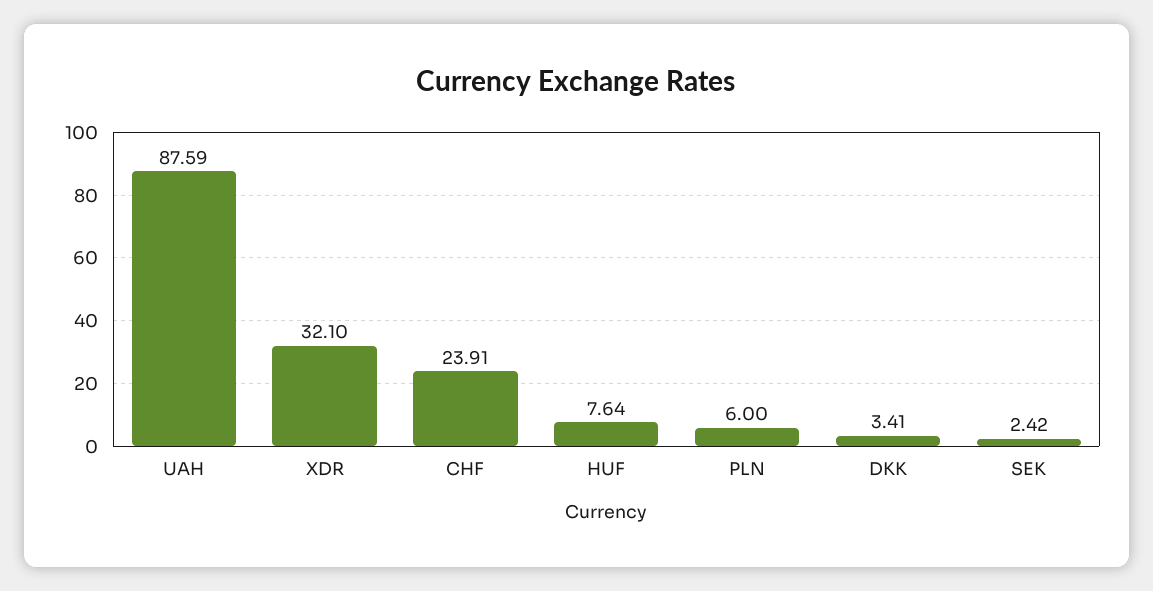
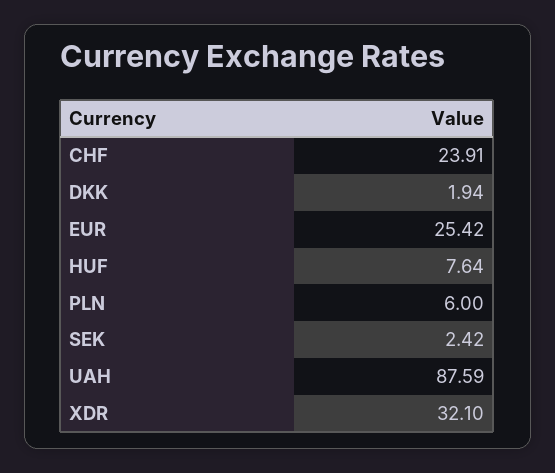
DKK: 3.41 -> 1.94
EUR: none -> 25.42

